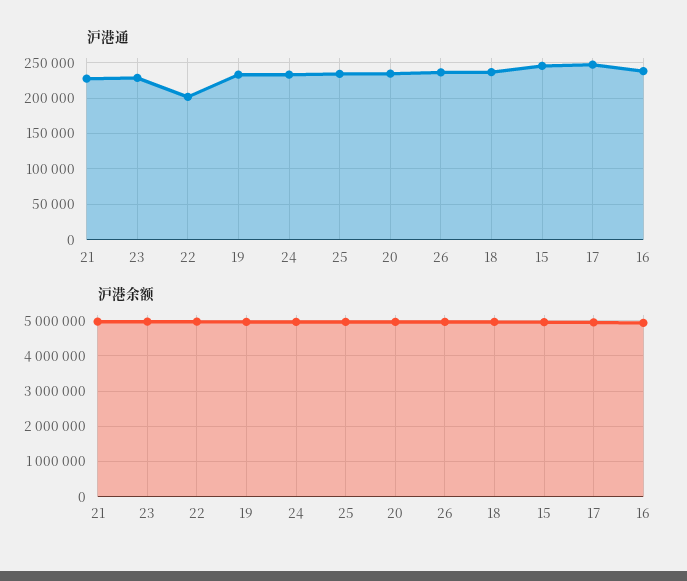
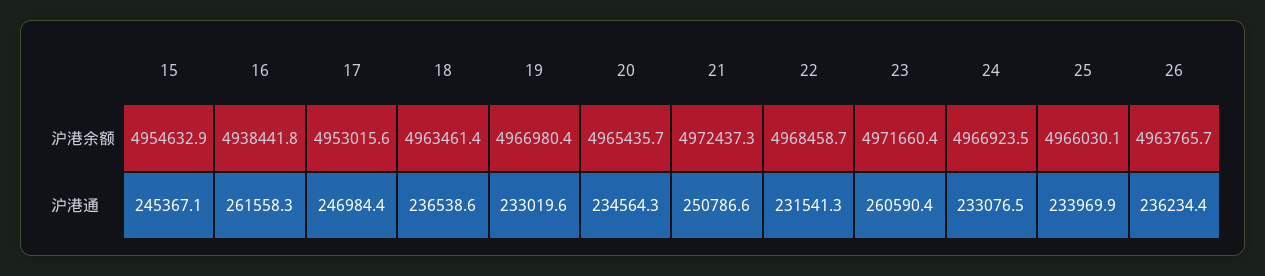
沪港通, 21: 230000 -> 250786.6
沪港通, 23: 230000 -> 260590.4
沪港通, 22: 200000 -> 231541.3
沪港通, 16: 240000 -> 261558.3

